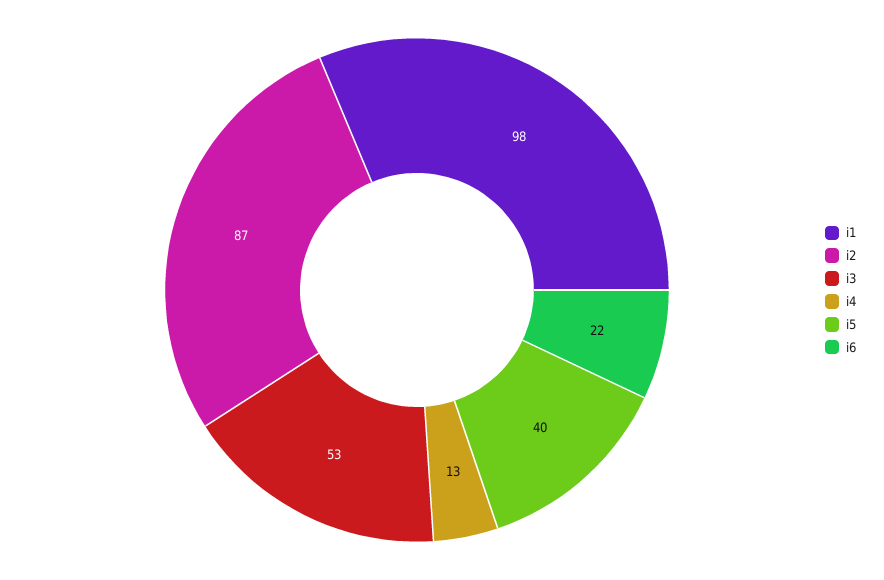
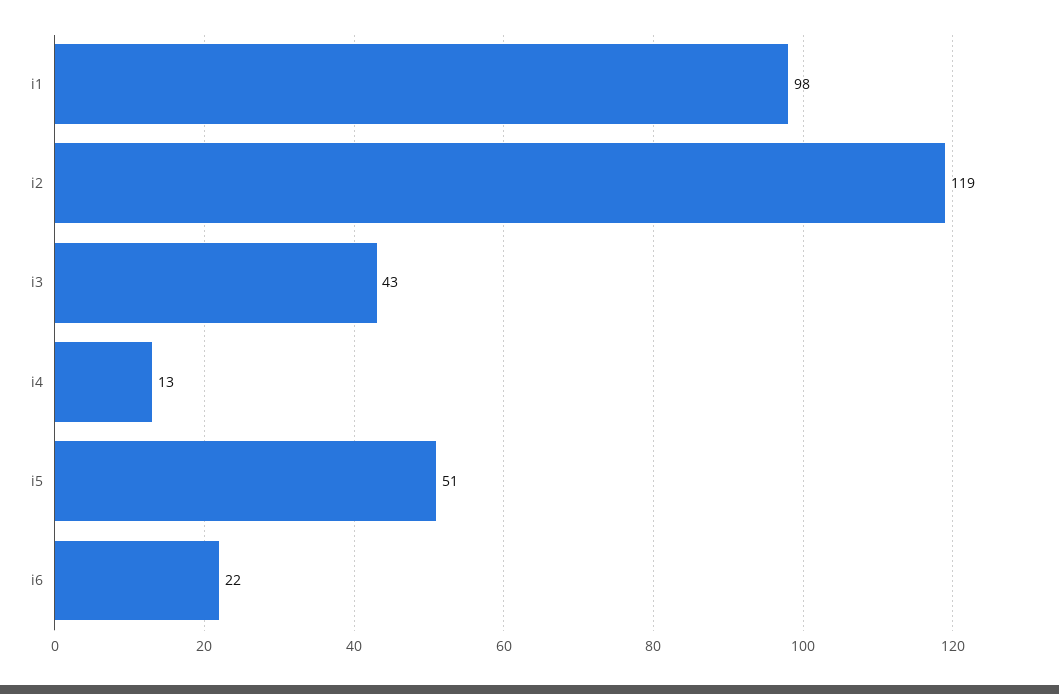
i2: 87 -> 119
i3: 53 -> 43
i5: 40 -> 51

